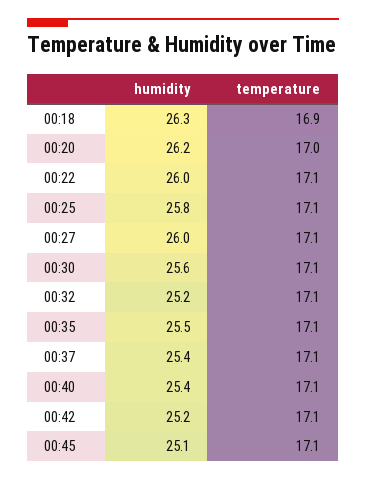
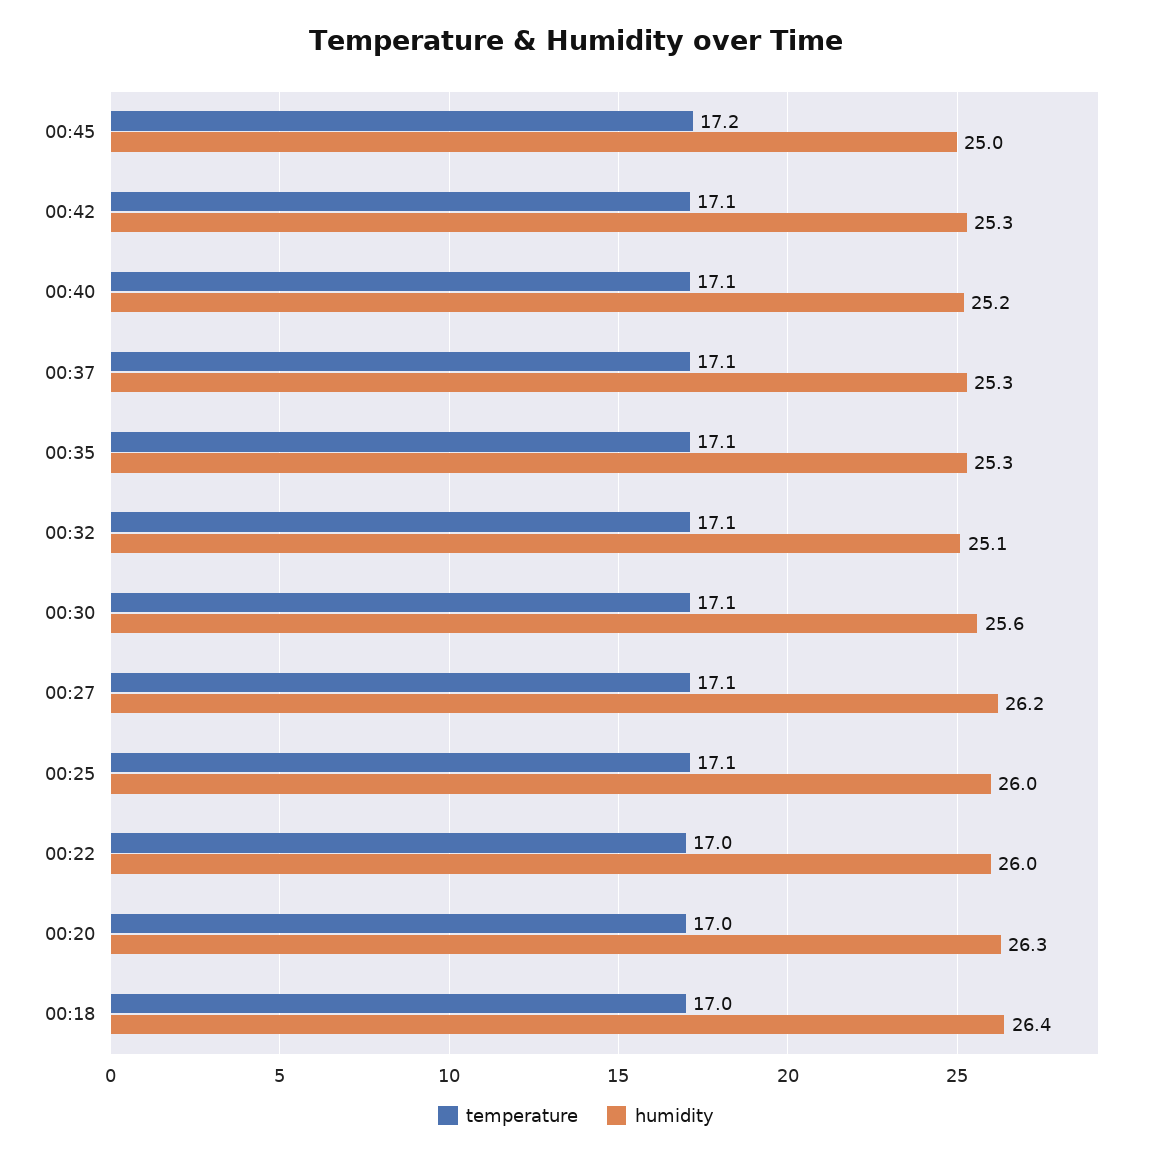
humidity, 00:18: 26.3 -> 26.4
temperature, 00:18: 16.9 -> 17
humidity, 00:20: 26.2 -> 26.3
temperature, 00:22: 17.1 -> 17
humidity, 00:25: 25.8 -> 26
humidity, 00:27: 26 -> 26.2
humidity, 00:32: 25.2 -> 25.1
humidity, 00:35: 25.5 -> 25.3
humidity, 00:37: 25.4 -> 25.3
humidity, 00:40: 25.4 -> 25.2
humidity, 00:42: 25.2 -> 25.3
humidity, 00:45: 25.1 -> 25
temperature, 00:45: 17.1 -> 17.2

